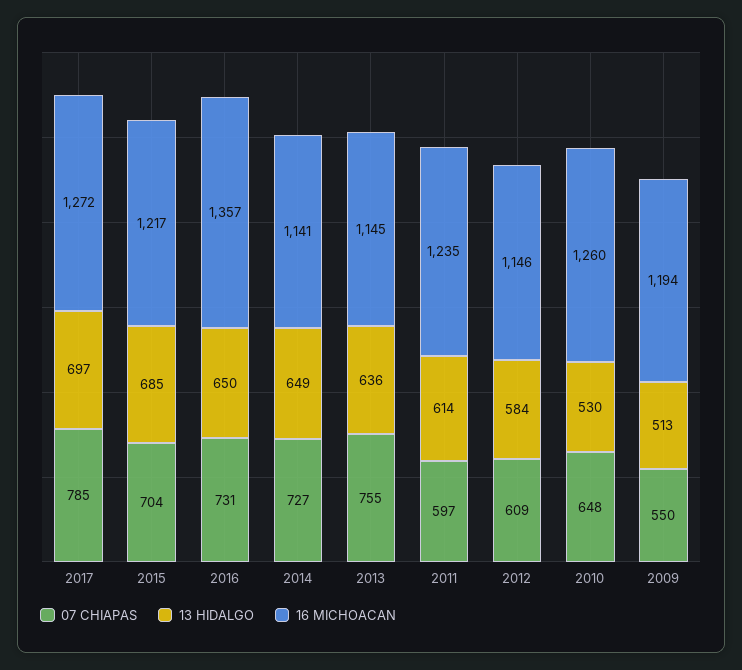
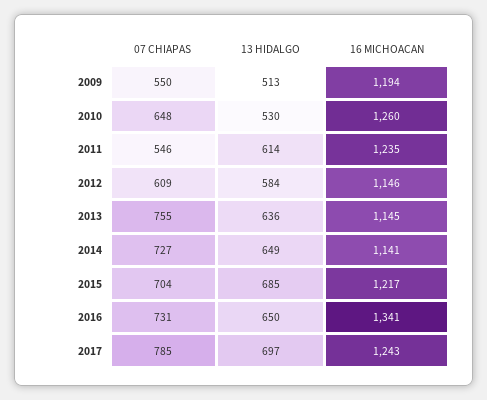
16 MICHOACAN, 2017: 1272 -> 1243
16 MICHOACAN, 2016: 1357 -> 1341
07 CHIAPAS, 2011: 597 -> 546

